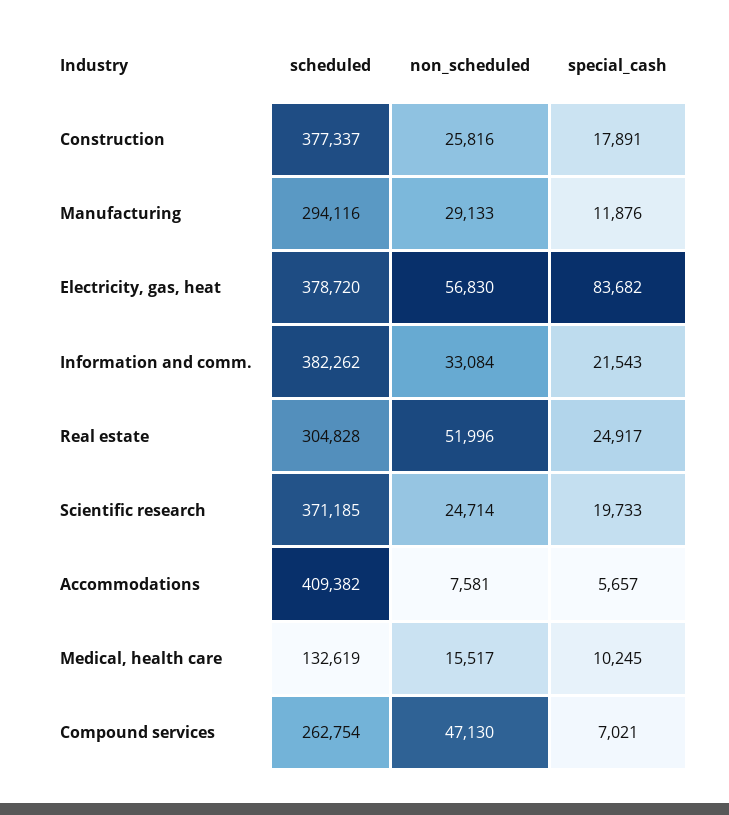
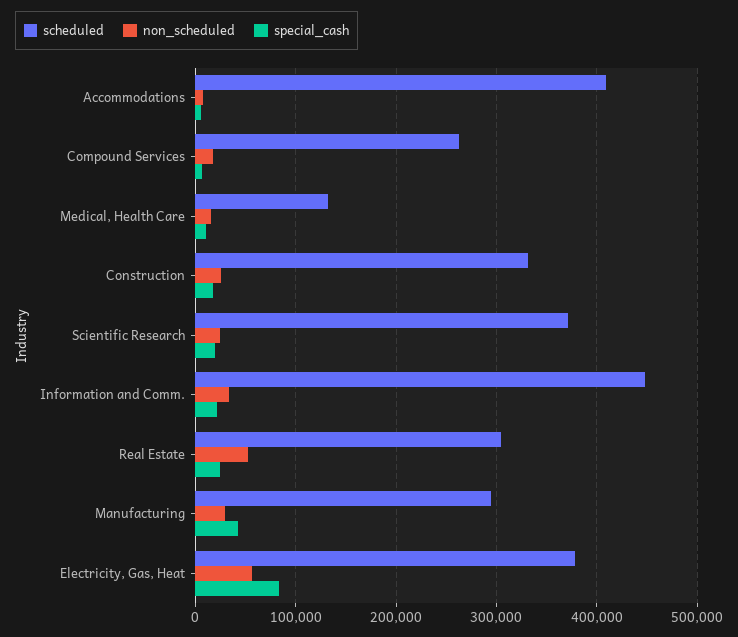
scheduled, Construction: 377337 -> 330000
special_cash, Manufacturing: 11876 -> 40000
scheduled, Information and comm.: 382262 -> 450000
non_scheduled, Compound services: 47130 -> 20000

